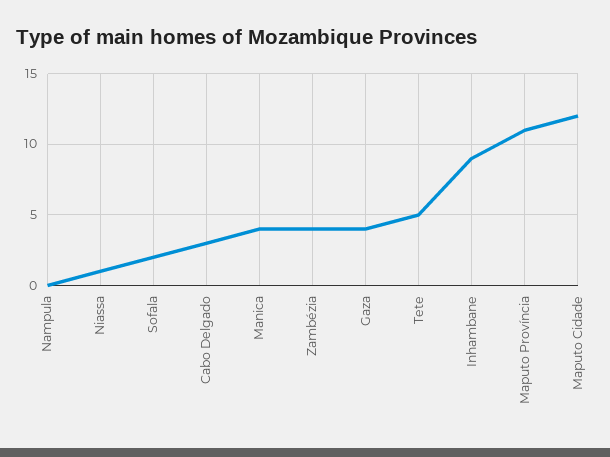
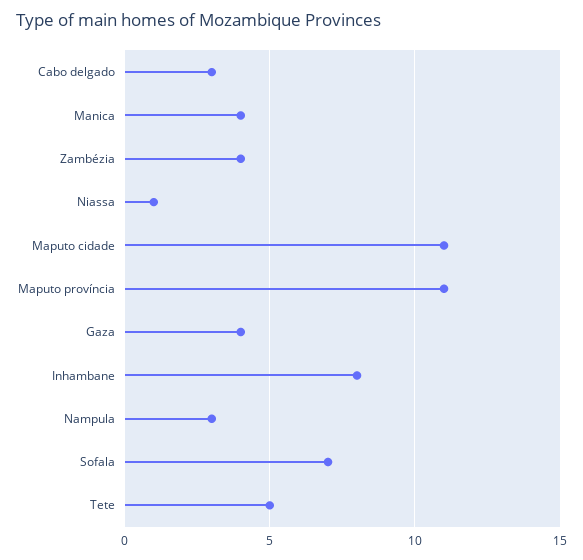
Nampula: 0 -> 3
Sofala: 2 -> 7
Inhambane: 9 -> 8
Maputo Cidade: 12 -> 11

